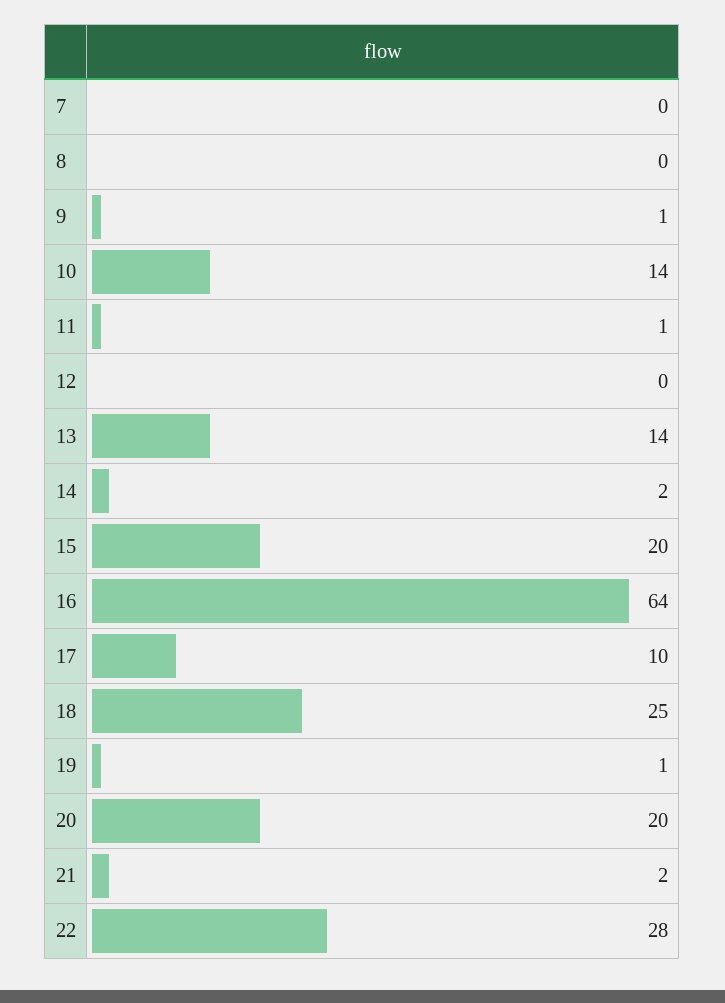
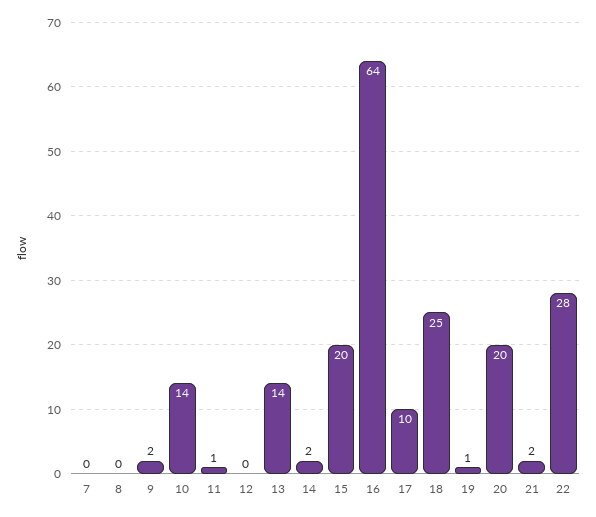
9: 1 -> 2

